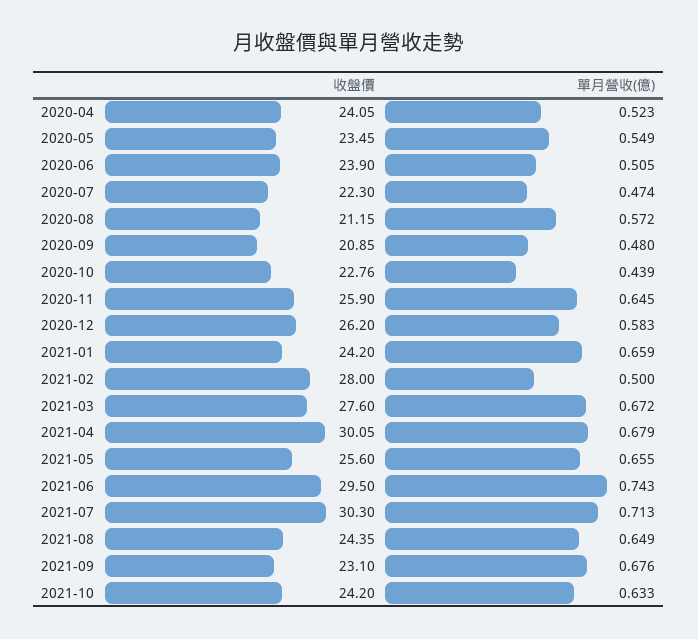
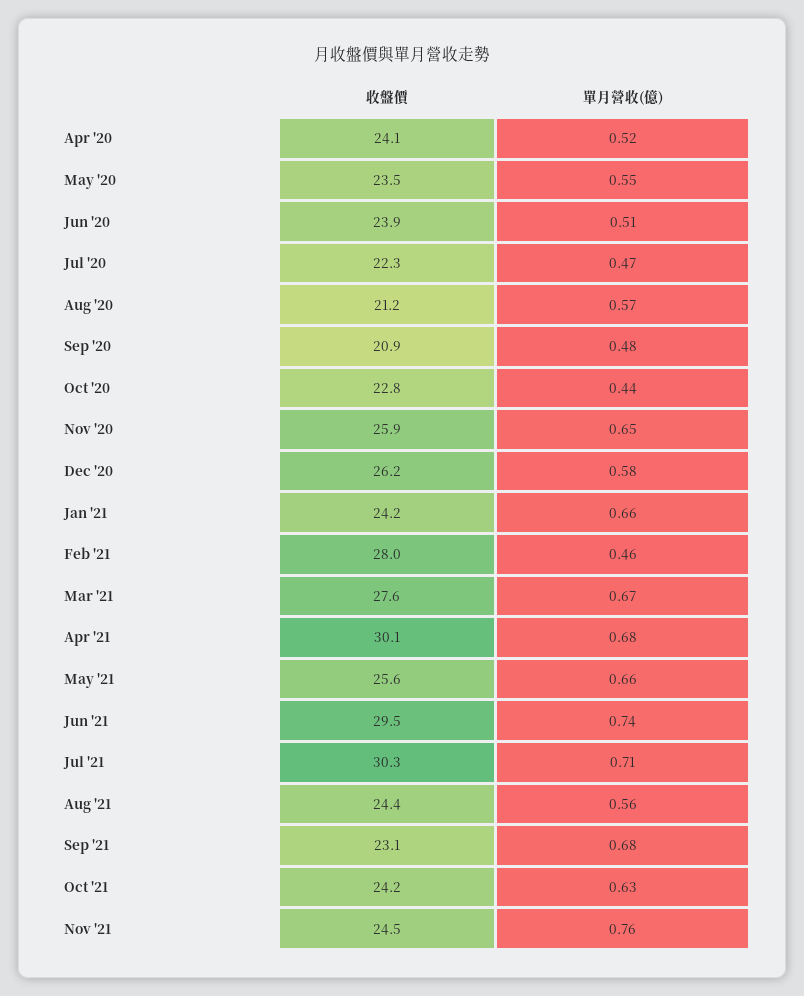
單月營收(億), 2021-02: 0.5 -> 0.46
單月營收(億), 2021-08: 0.649 -> 0.56
收盤價, Nov '21: none -> 24.5
單月營收(億), Nov '21: none -> 0.76

